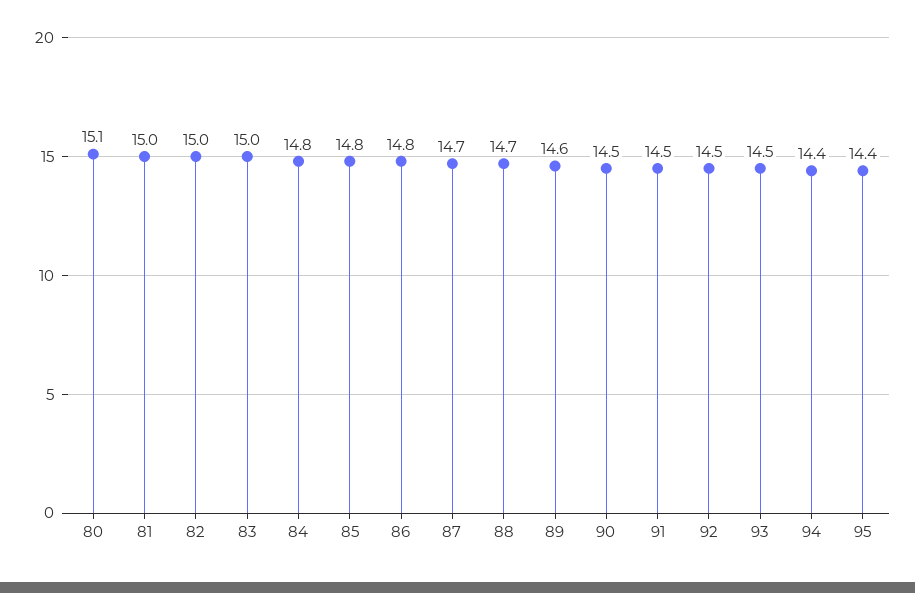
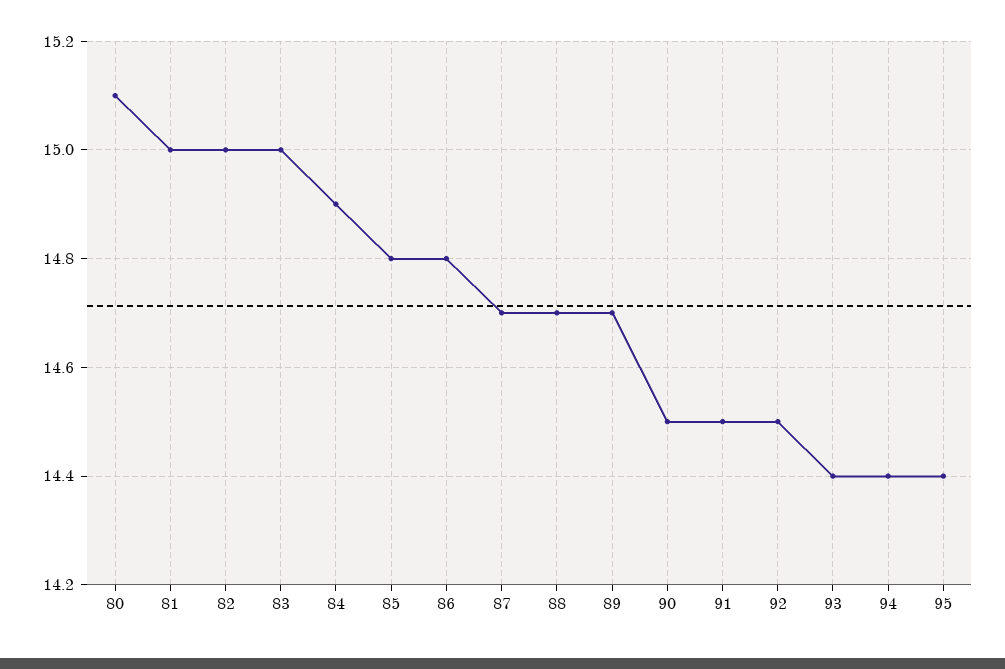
84: 14.8 -> 14.9
89: 14.6 -> 14.7
93: 14.5 -> 14.4

